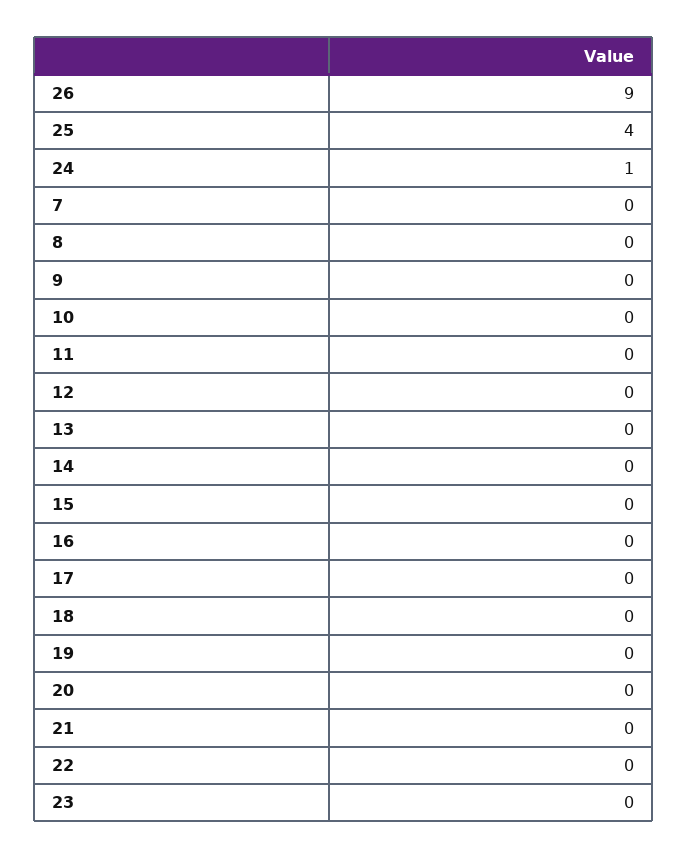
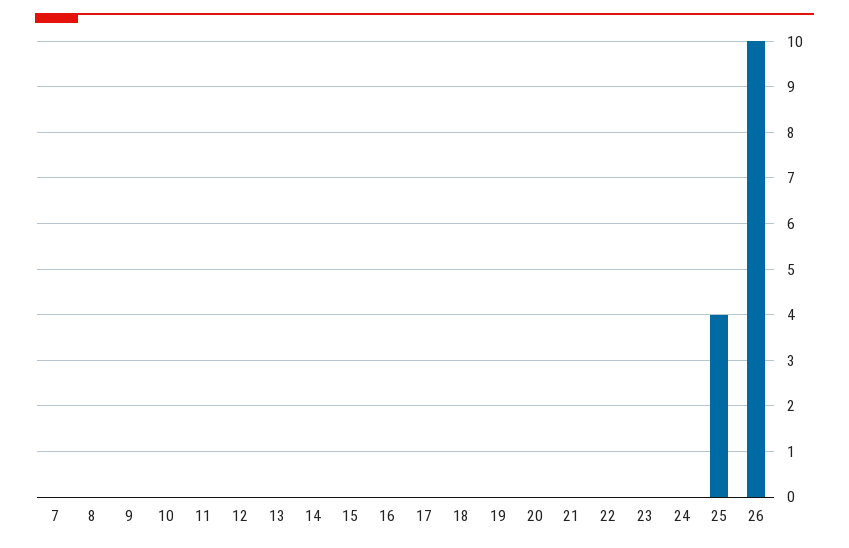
26: 9 -> 10
24: 1 -> 0

